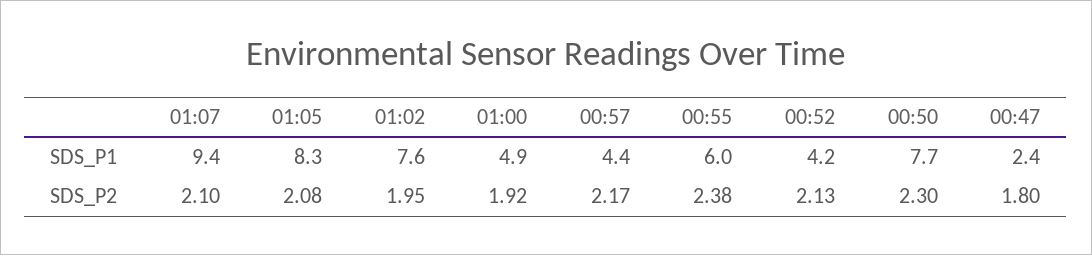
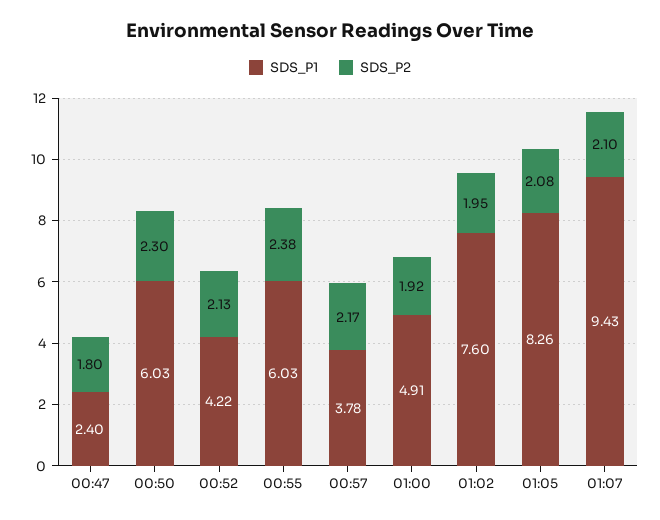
SDS_P1, 00:57: 4.4 -> 3.78
SDS_P1, 00:50: 7.7 -> 6.03

